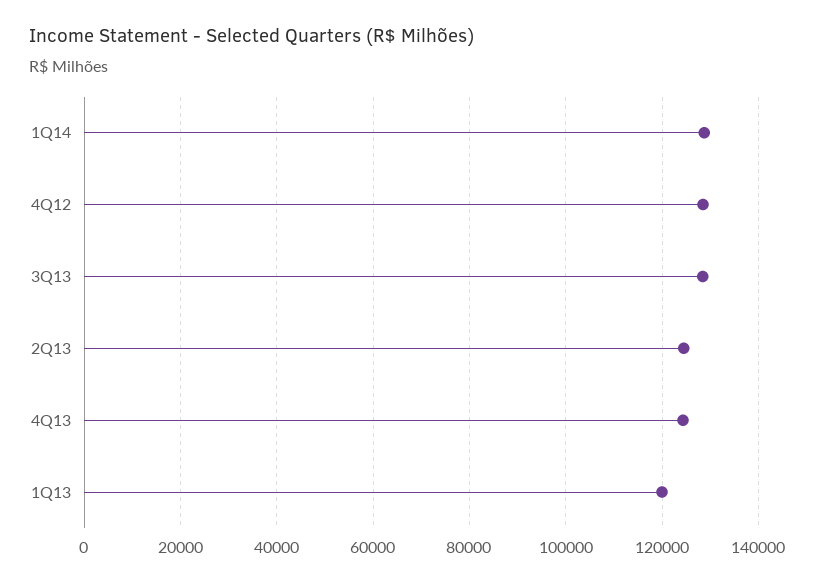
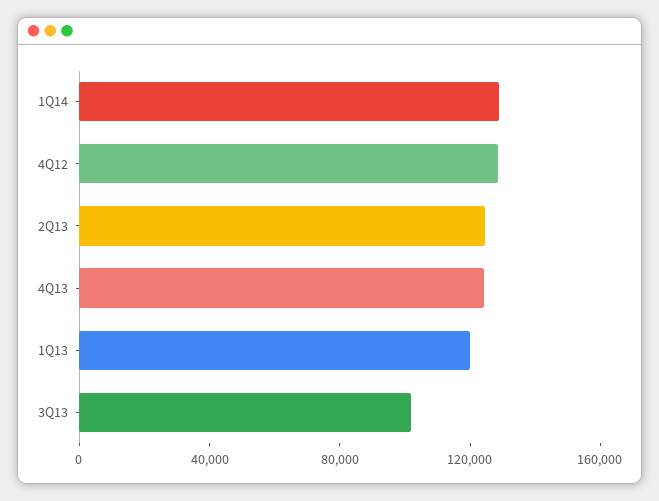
3Q13: 128000 -> 100000

